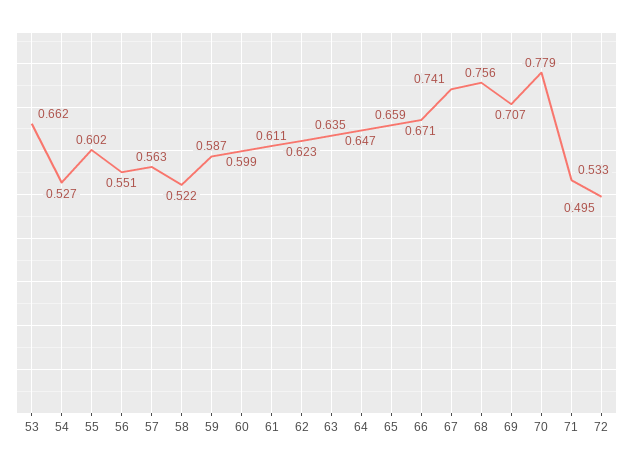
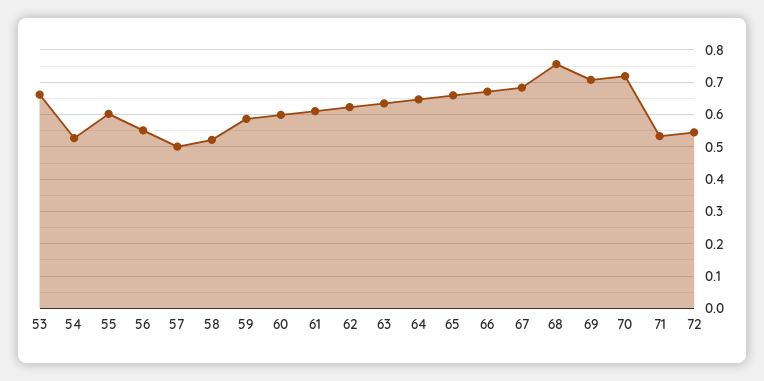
57: 0.563 -> 0.5
67: 0.741 -> 0.68
70: 0.779 -> 0.72
72: 0.495 -> 0.54

